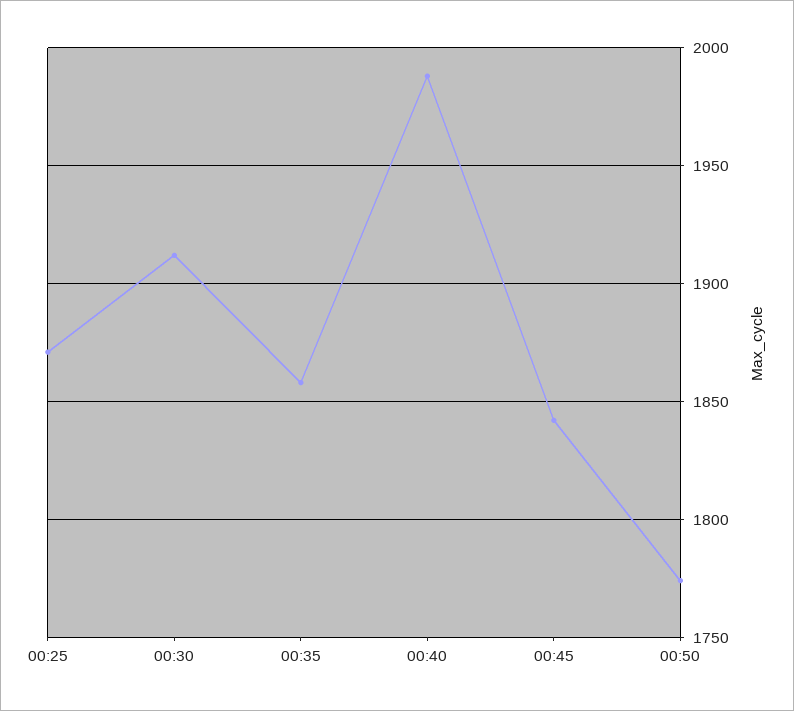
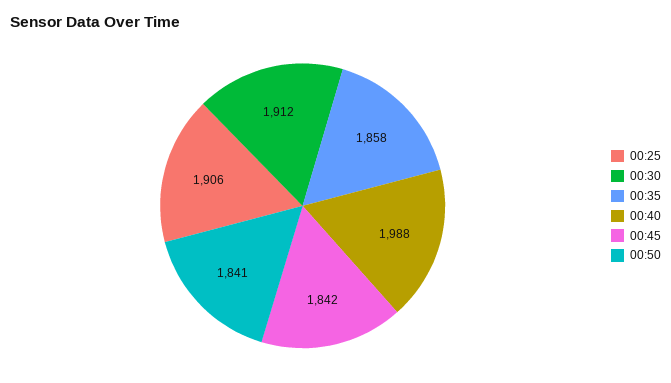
00:25: 1870 -> 1906
00:50: 1775 -> 1841

